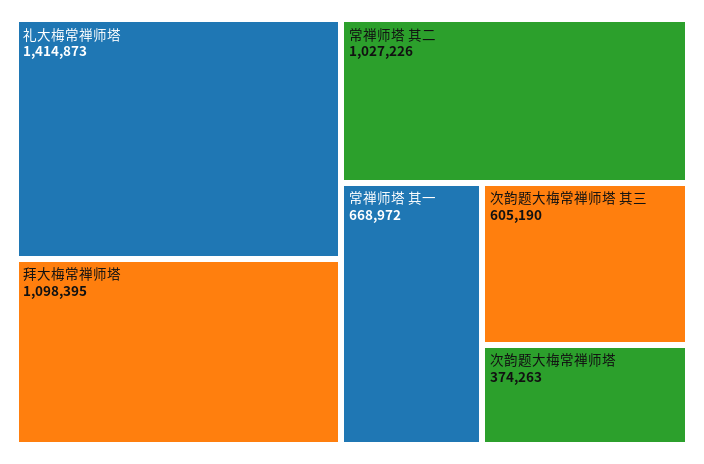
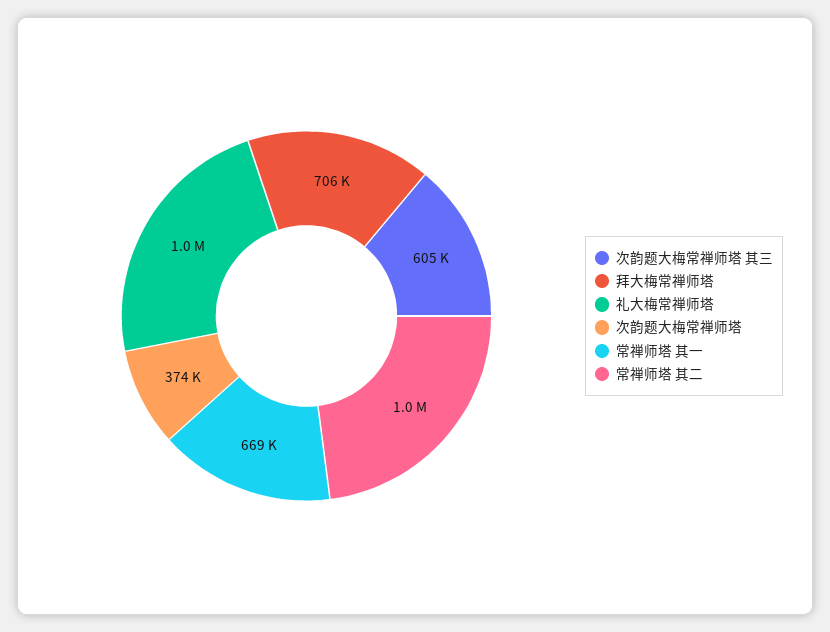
礼大梅常禅师塔: 1414873 -> 1000000
拜大梅常禅师塔: 1098395 -> 706000

